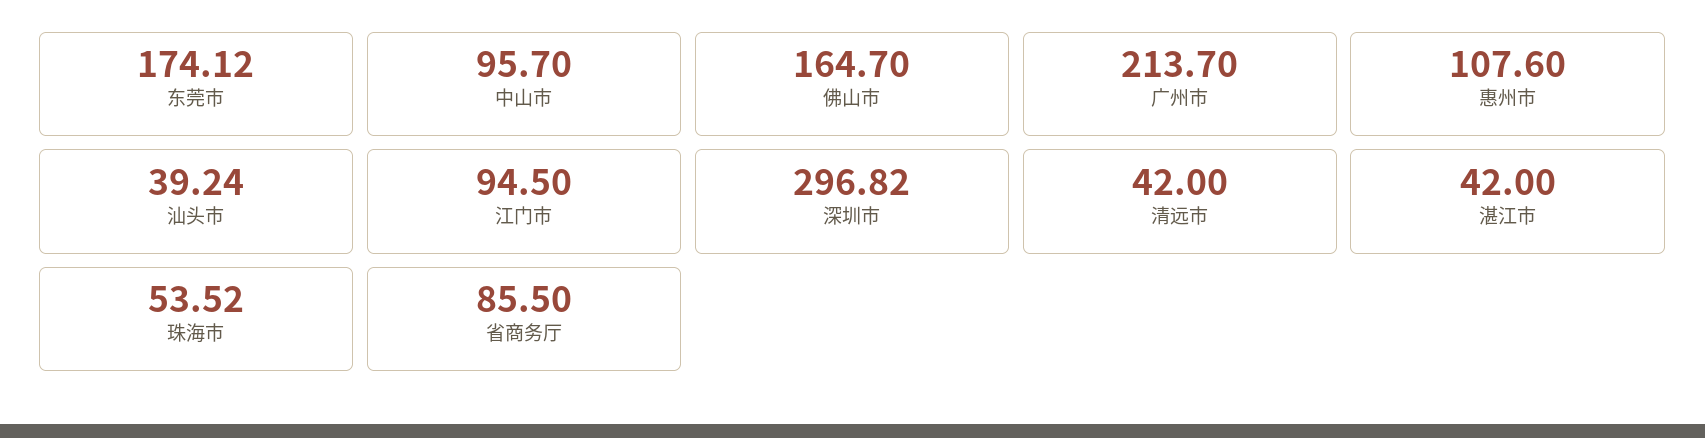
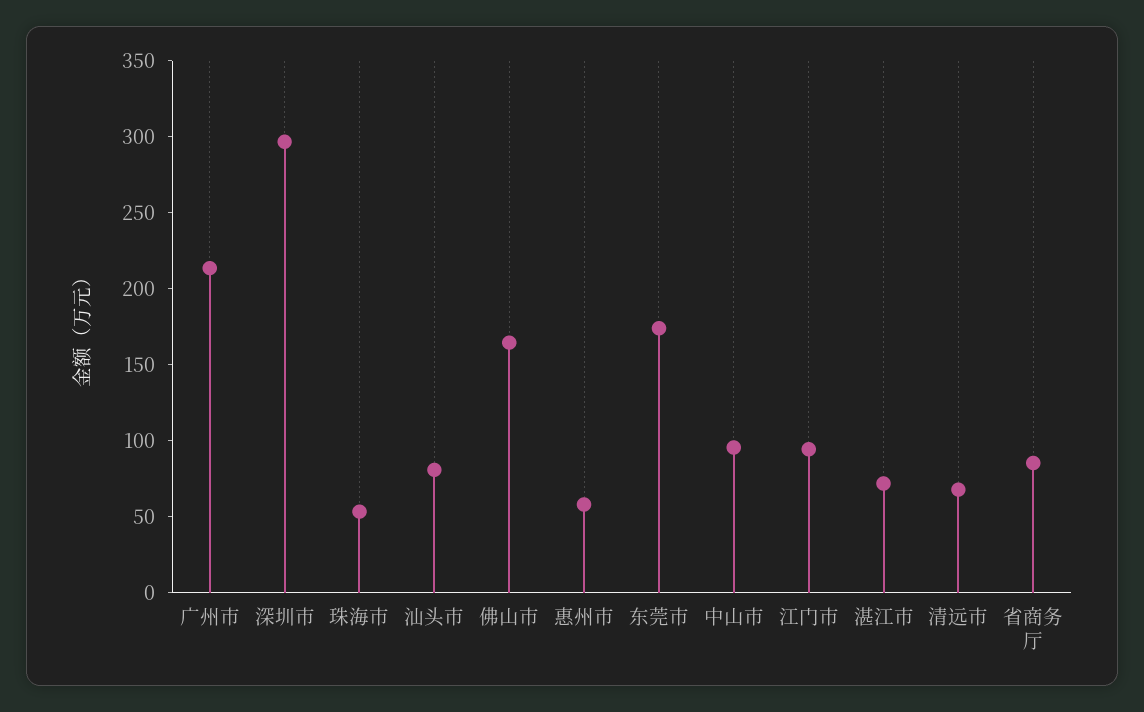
惠州市: 107.6 -> 60
汕头市: 39.24 -> 80
清远市: 42 -> 70
湛江市: 42 -> 70

